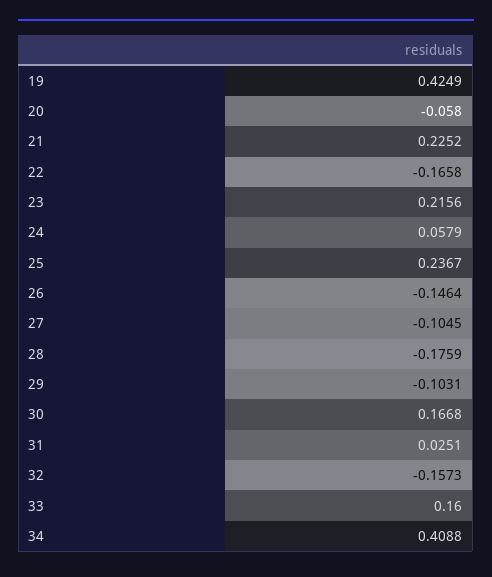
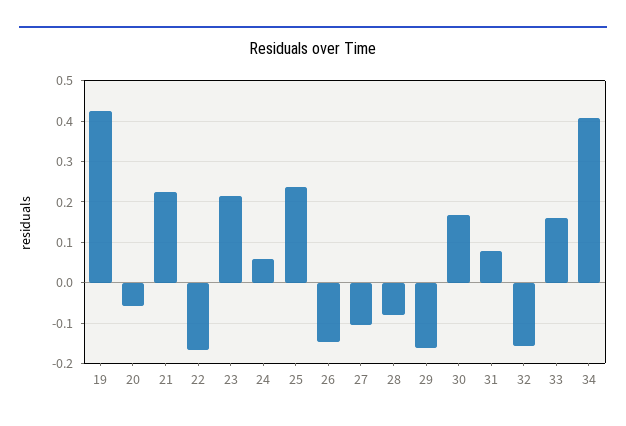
28: -0.1759 -> -0.08
29: -0.1031 -> -0.16
31: 0.0251 -> 0.08

